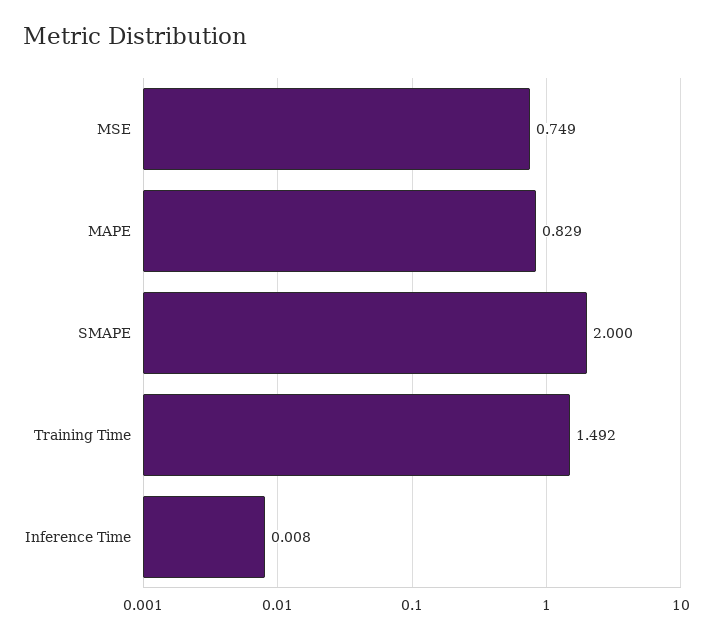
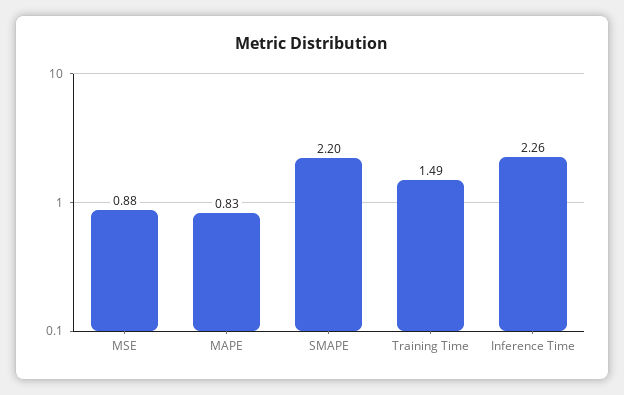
MSE: 0.749 -> 0.88
SMAPE: 2 -> 2.2
Inference Time: 0.008 -> 2.26

